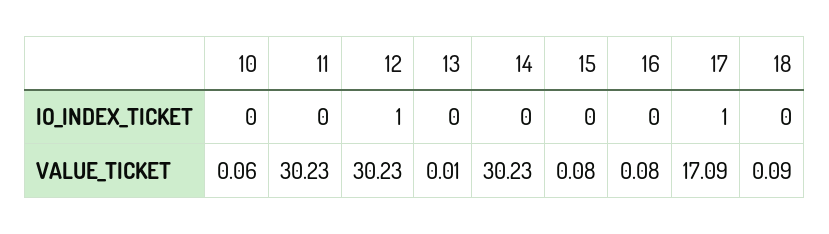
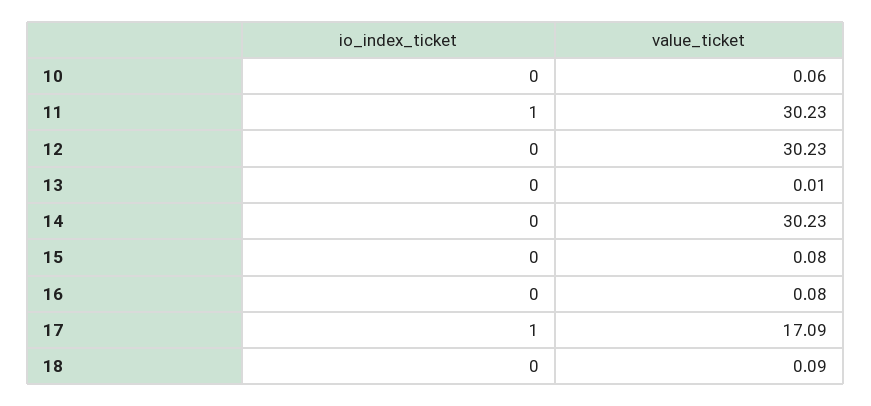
11, IO_INDEX_TICKET: 0 -> 1
12, IO_INDEX_TICKET: 1 -> 0

